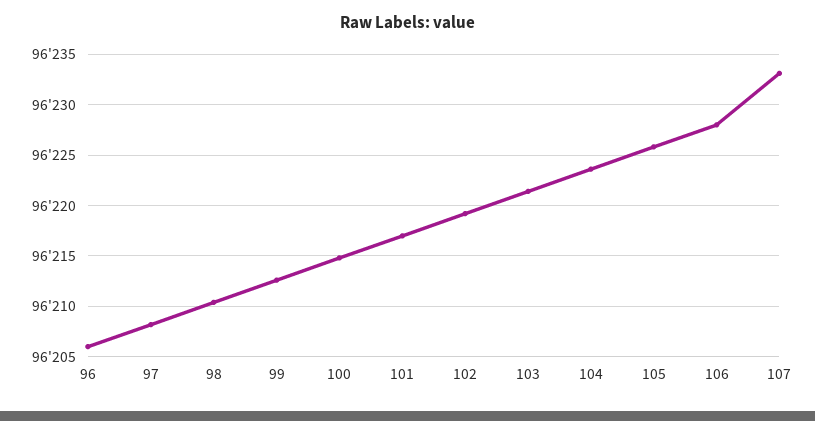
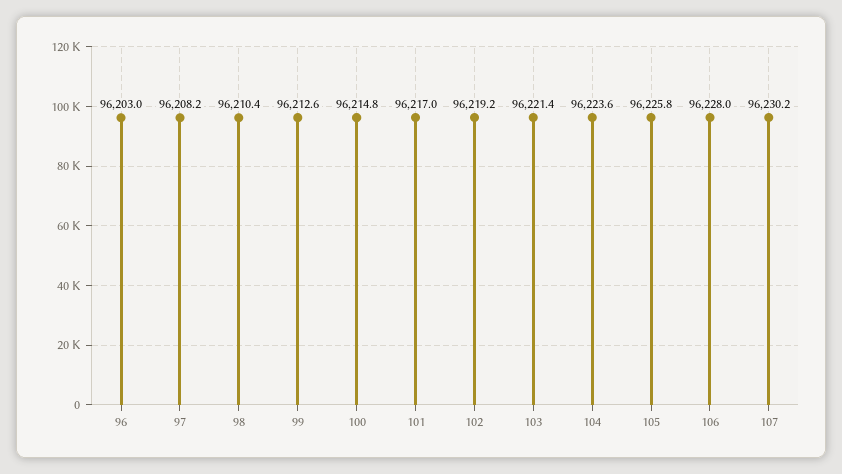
96: 96206 -> 96203
107: 96233 -> 96230.2

